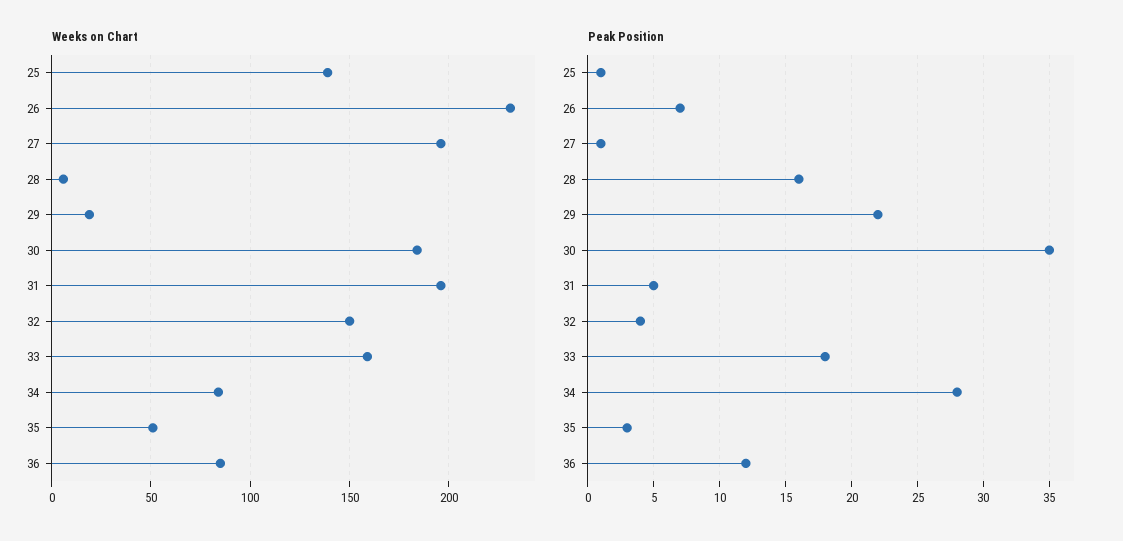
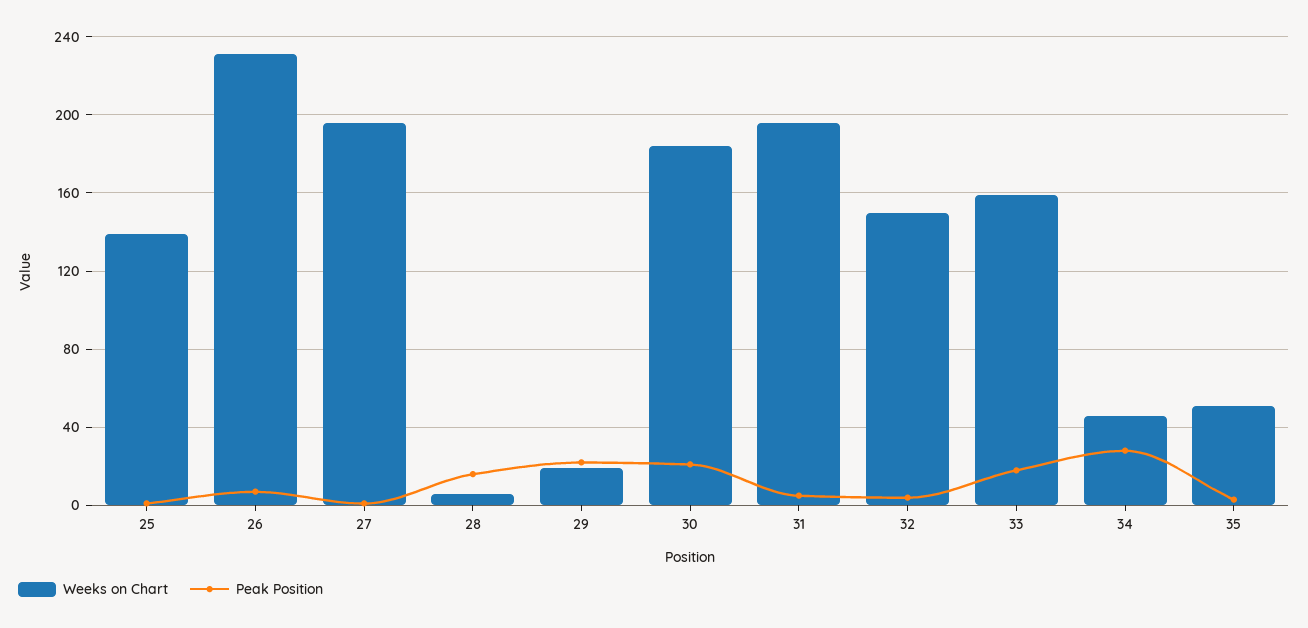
Weeks on Chart, 34: 85 -> 45
Weeks on Chart, 36: 85 -> none
Peak Position, 30: 35 -> 20
Peak Position, 36: 12 -> none

